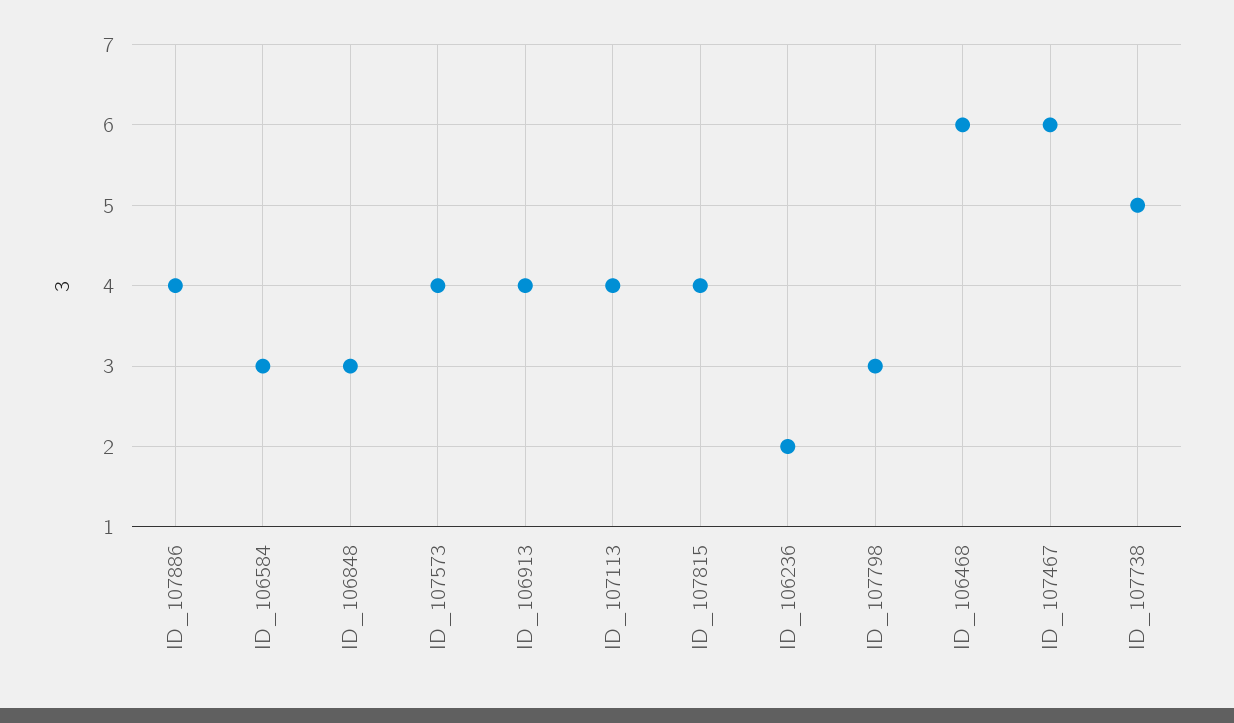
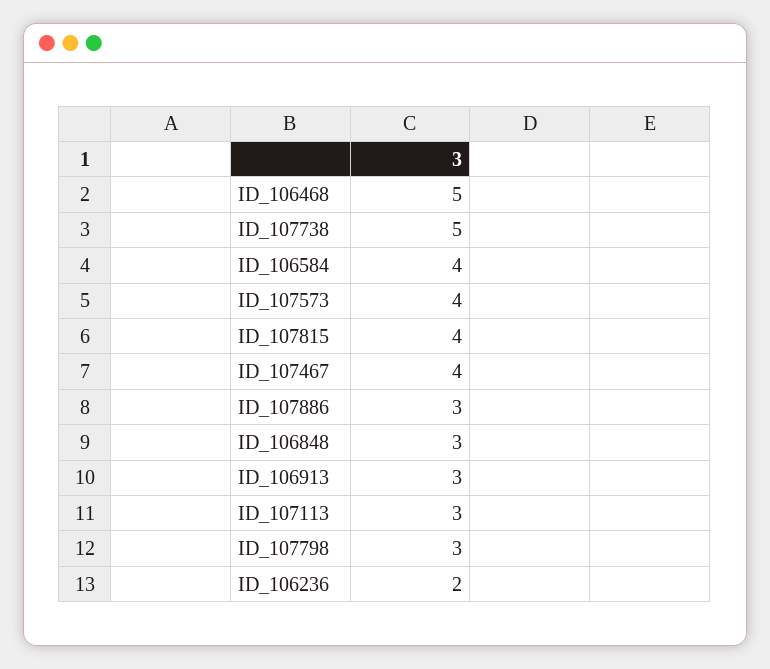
ID_107886: 4 -> 3
ID_106584: 3 -> 4
ID_106913: 4 -> 3
ID_107113: 4 -> 3
ID_106468: 6 -> 5
ID_107467: 6 -> 4

